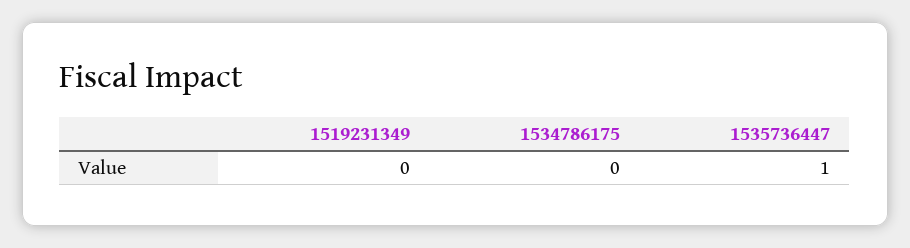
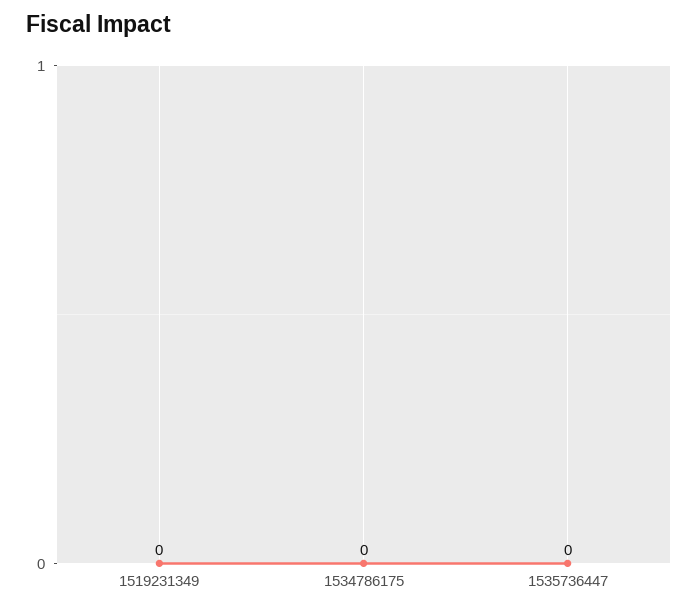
1535736447: 1 -> 0

